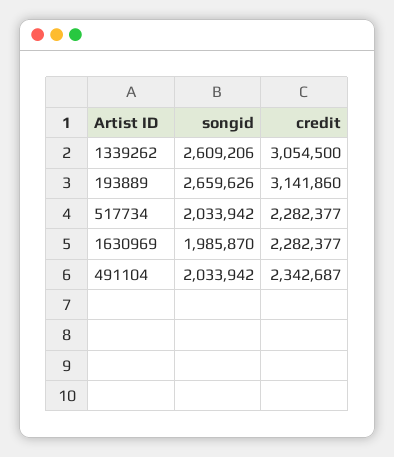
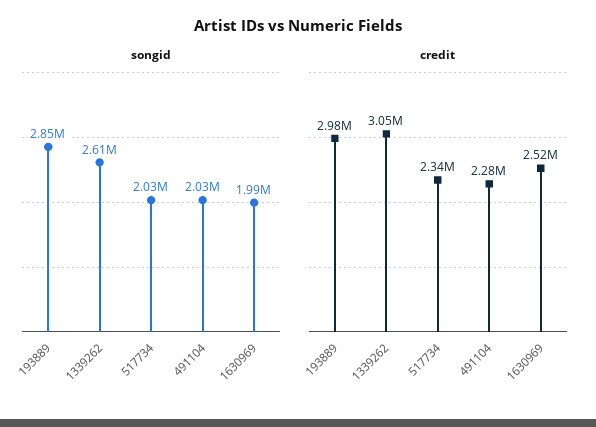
songid, 193889: 2659626 -> 2850000
credit, 193889: 3141860 -> 2980000
credit, 517734: 2282377 -> 2340000
credit, 1630969: 2282377 -> 2520000
credit, 491104: 2342687 -> 2280000

